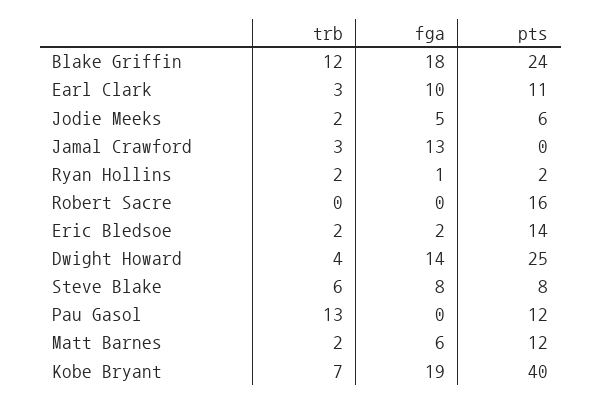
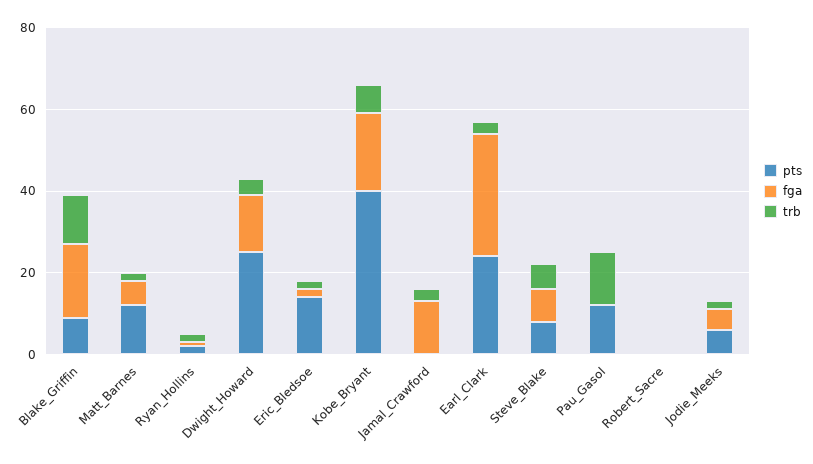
pts, Blake Griffin: 24 -> 10
fga, Earl Clark: 10 -> 30
pts, Earl Clark: 11 -> 25
pts, Robert Sacre: 16 -> 0

